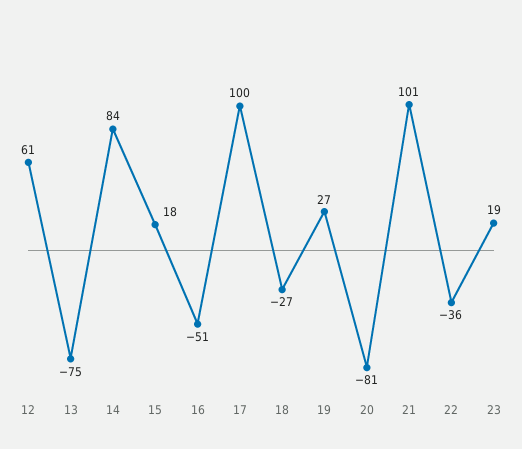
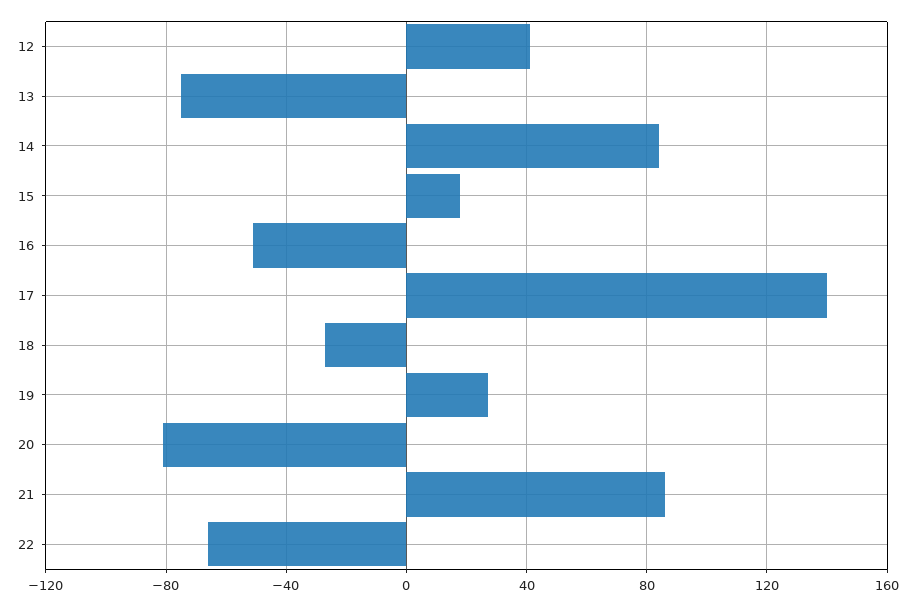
12: 61 -> 40
17: 100 -> 140
21: 101 -> 85
22: -36 -> -65
23: 19 -> none

